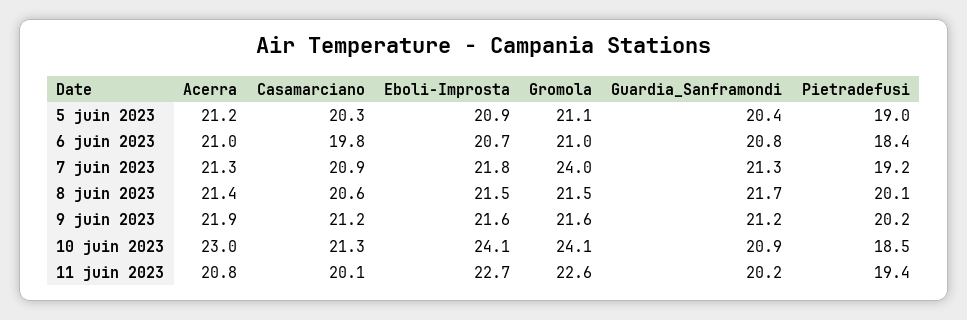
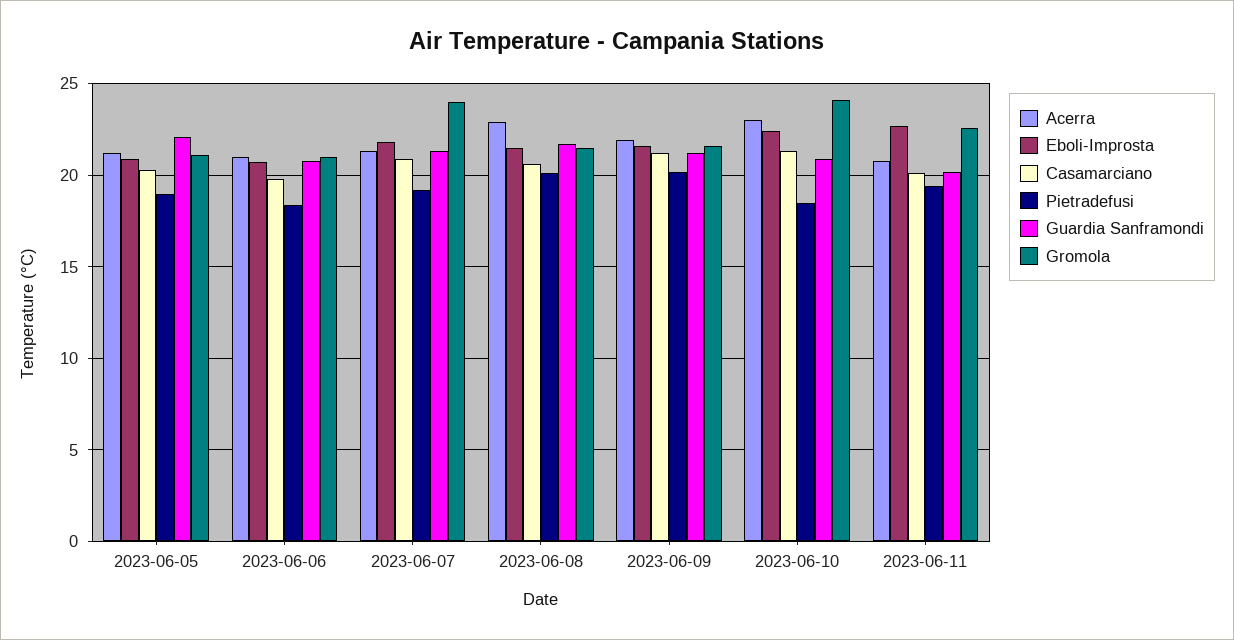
Guardia_Sanframondi, 5 juin 2023: 20.4 -> 22
Acerra, 8 juin 2023: 21.4 -> 23
Eboli-Improsta, 10 juin 2023: 24.1 -> 22.5

